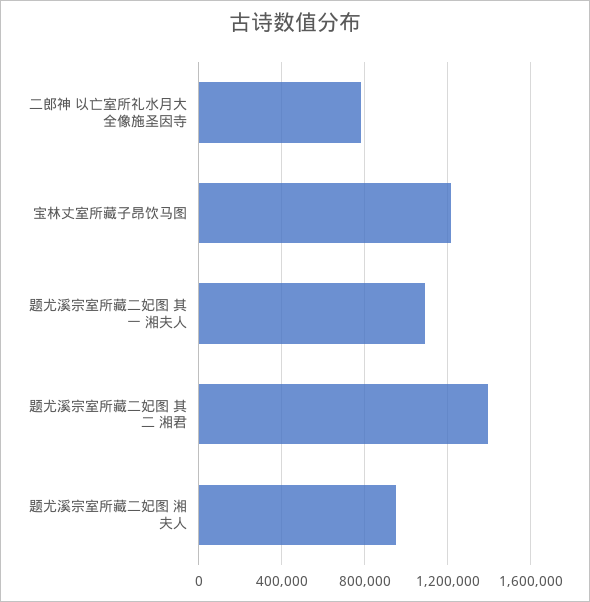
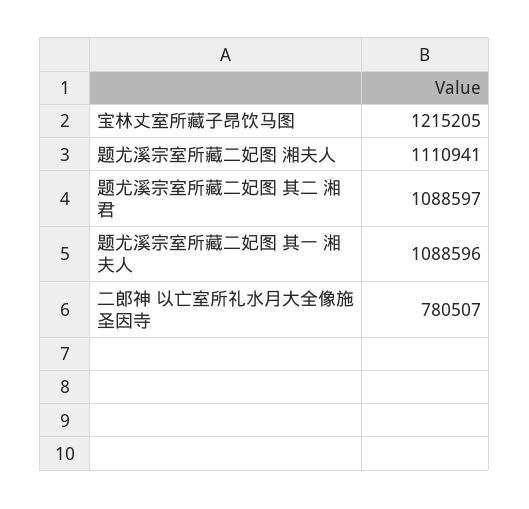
题尤溪宗室所藏二妃图 其二 湘君: 1400000 -> 1088597
题尤溪宗室所藏二妃图 湘夫人: 950000 -> 1110941

